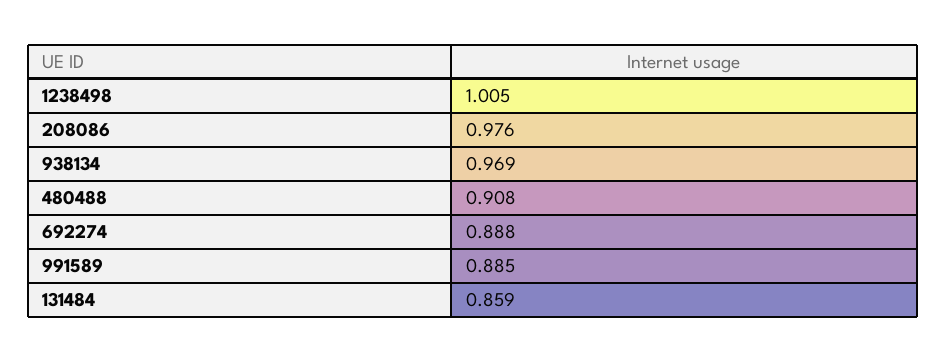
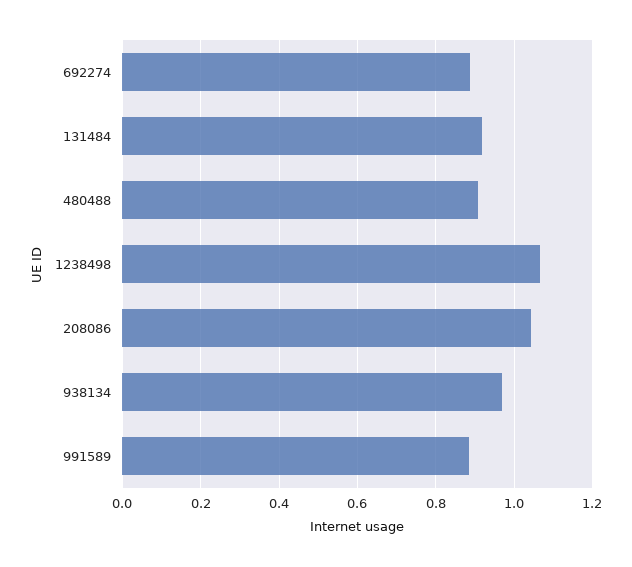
1238498: 1.005 -> 1.06
208086: 0.976 -> 1.04
131484: 0.859 -> 0.92

